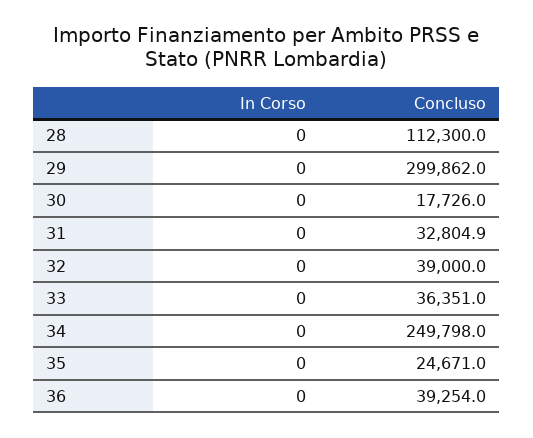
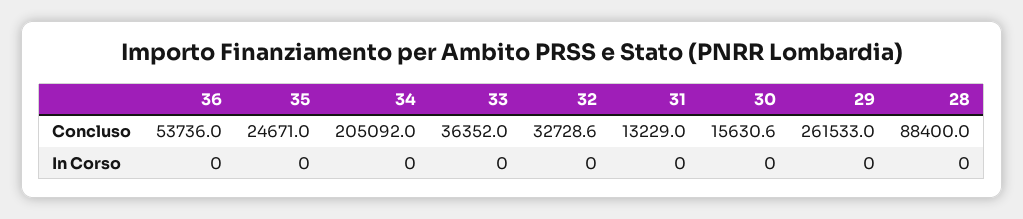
Concluso, 28: 112300 -> 88400
Concluso, 29: 299862 -> 261533
Concluso, 30: 17726 -> 15630.6
Concluso, 31: 32804.9 -> 13229
Concluso, 32: 39000 -> 32728.6
Concluso, 33: 36351 -> 36352
Concluso, 34: 249798 -> 205092
Concluso, 36: 39254 -> 53736

